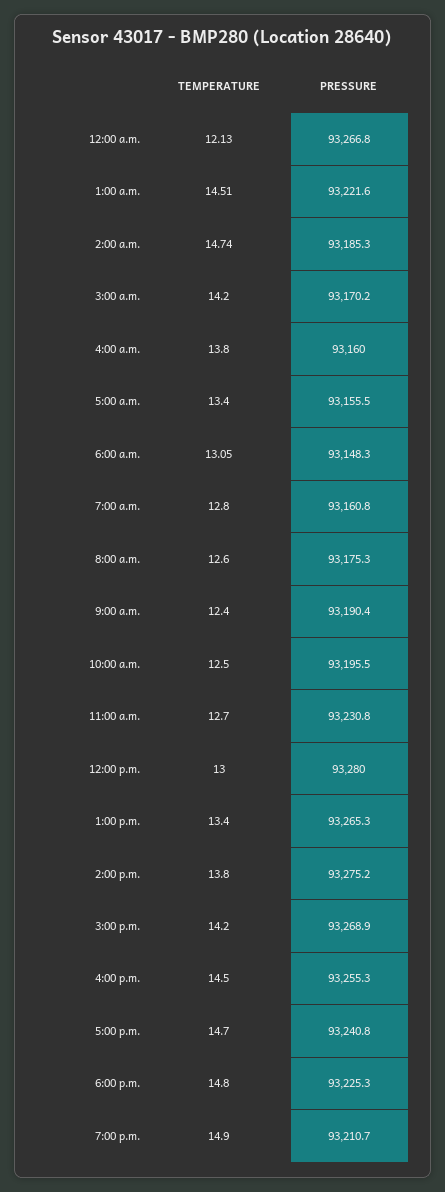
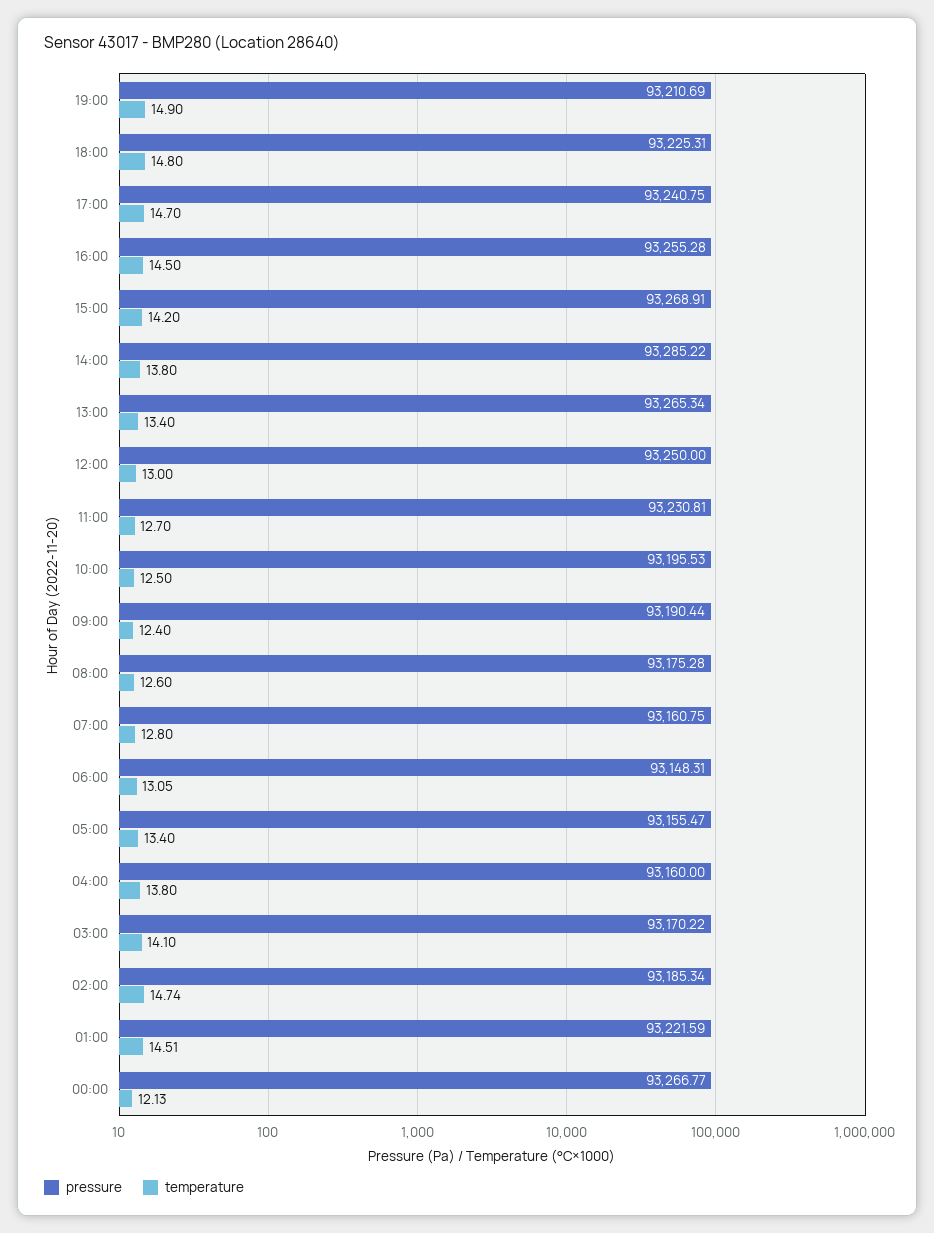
TEMPERATURE, 3:00 a.m.: 14.2 -> 14.1
PRESSURE, 12:00 p.m.: 93280 -> 93250
PRESSURE, 2:00 p.m.: 93275.2 -> 93285.22

